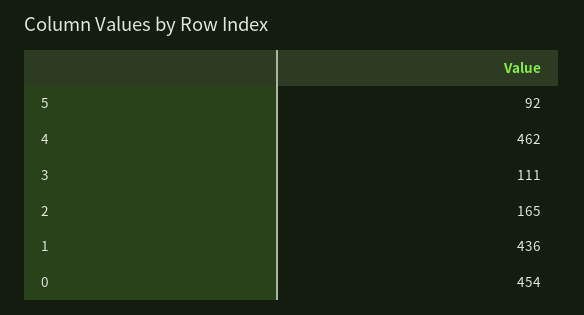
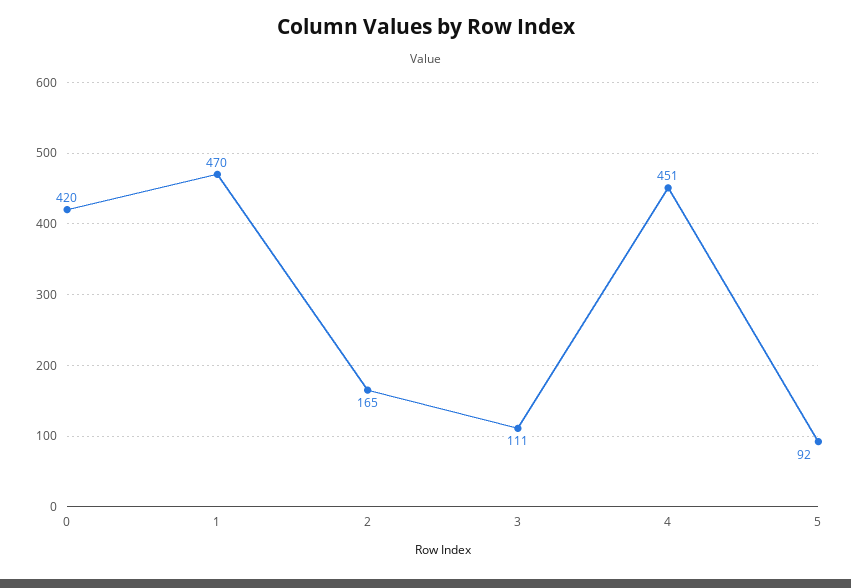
4: 462 -> 451
1: 436 -> 470
0: 454 -> 420

